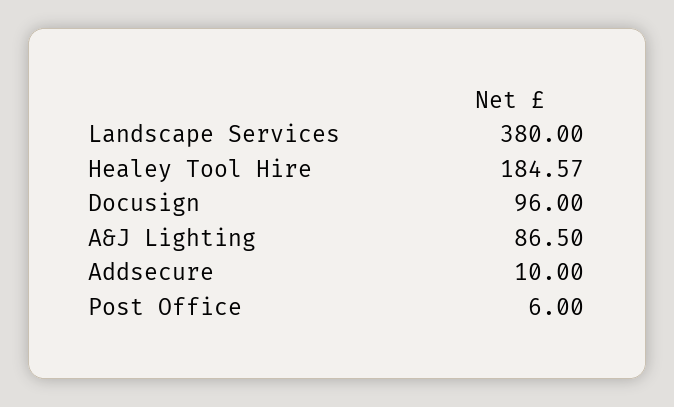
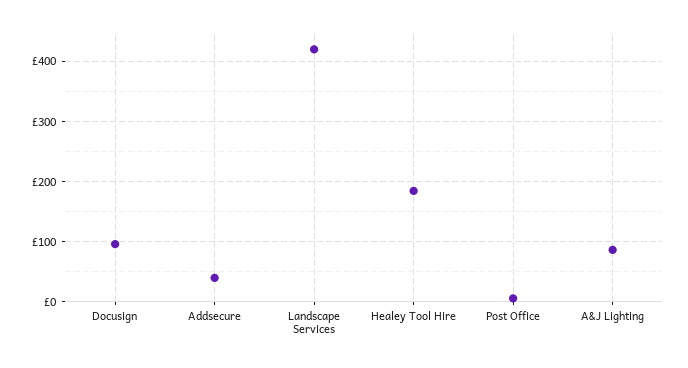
Landscape Services: 380 -> 420
Addsecure: 10 -> 40

